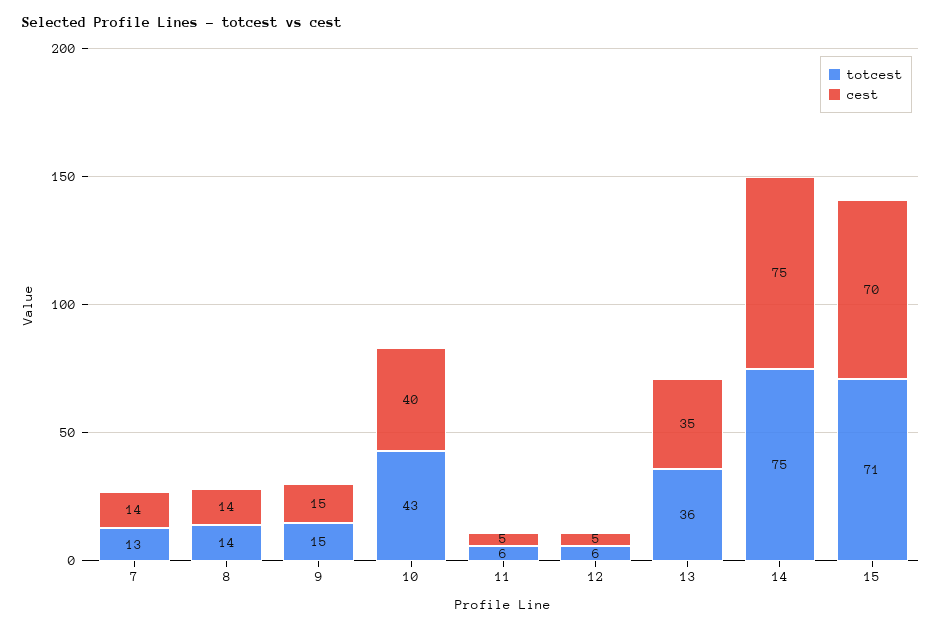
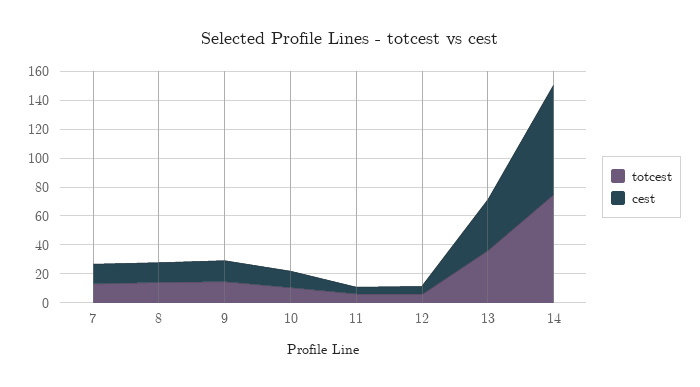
totcest, 10: 43 -> 10
cest, 10: 40 -> 10
totcest, 15: 71 -> none
cest, 15: 70 -> none

